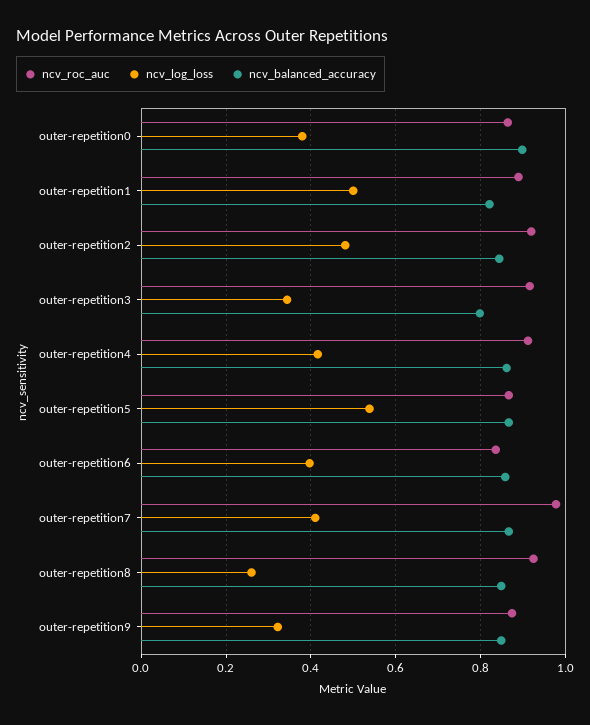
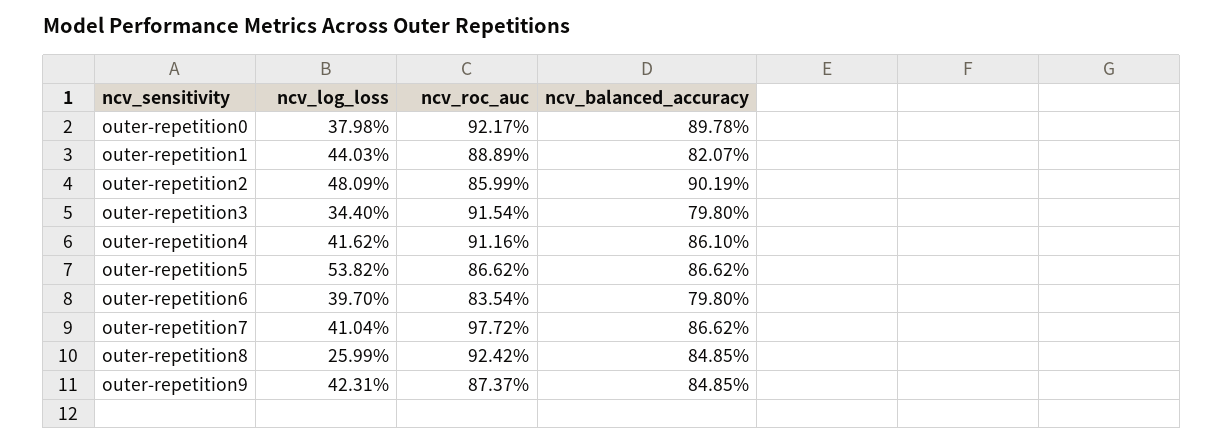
ncv_roc_auc, outer-repetition0: 0.86 -> 0.9217
ncv_log_loss, outer-repetition1: 0.5 -> 0.4403
ncv_roc_auc, outer-repetition2: 0.92 -> 0.8599
ncv_balanced_accuracy, outer-repetition2: 0.84 -> 0.9019
ncv_balanced_accuracy, outer-repetition6: 0.86 -> 0.798
ncv_log_loss, outer-repetition9: 0.32 -> 0.4231

